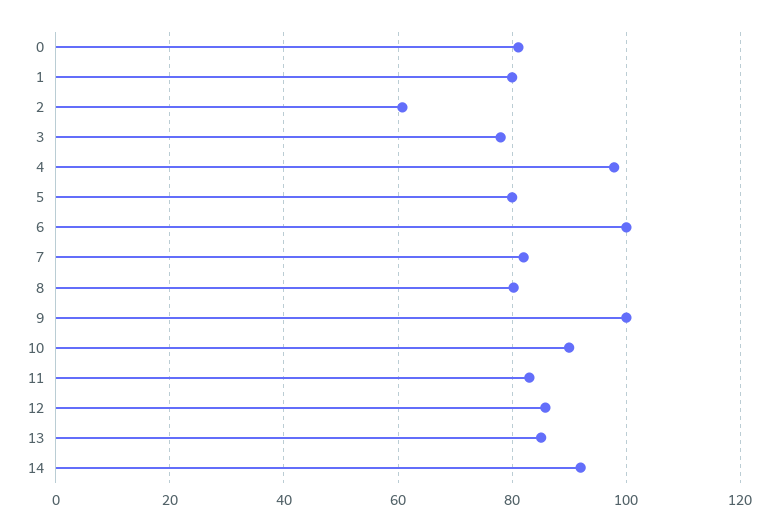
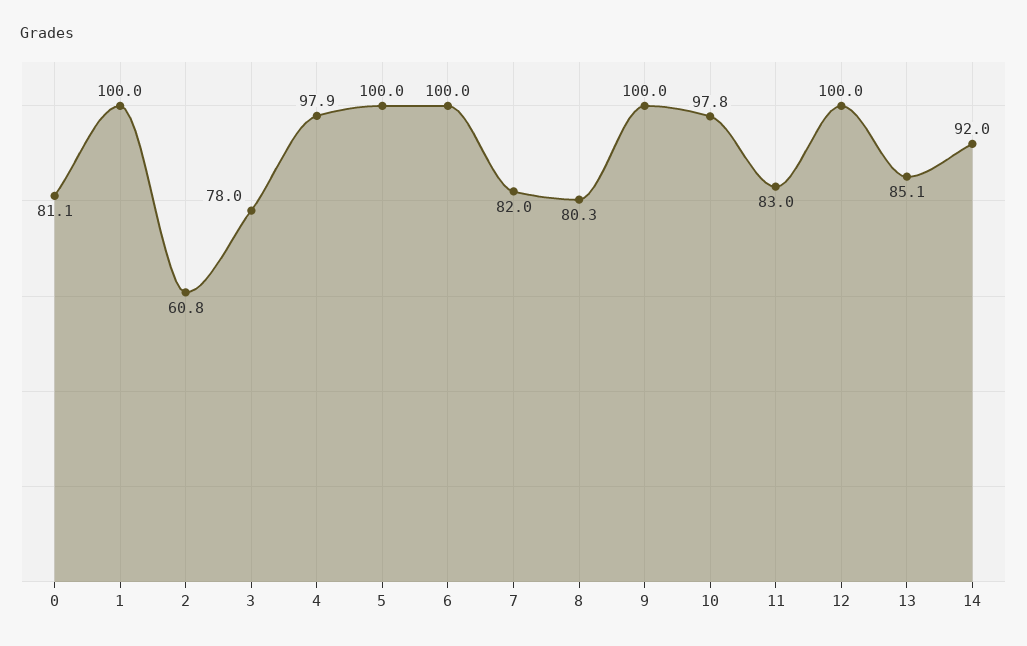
1: 80 -> 100
5: 80 -> 100
10: 90 -> 97.8
12: 86 -> 100

